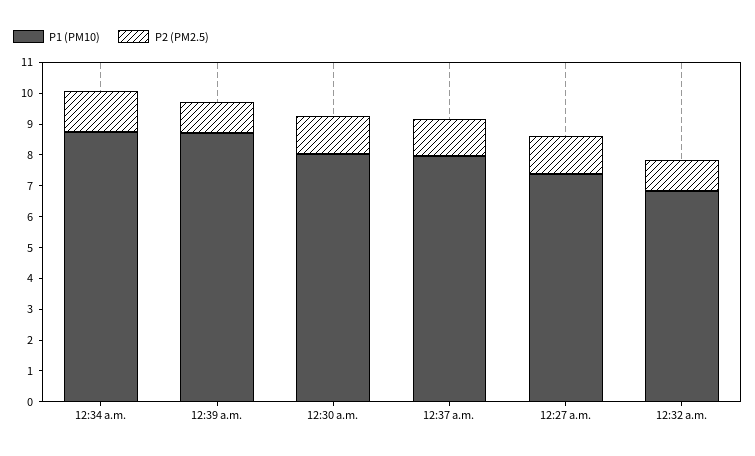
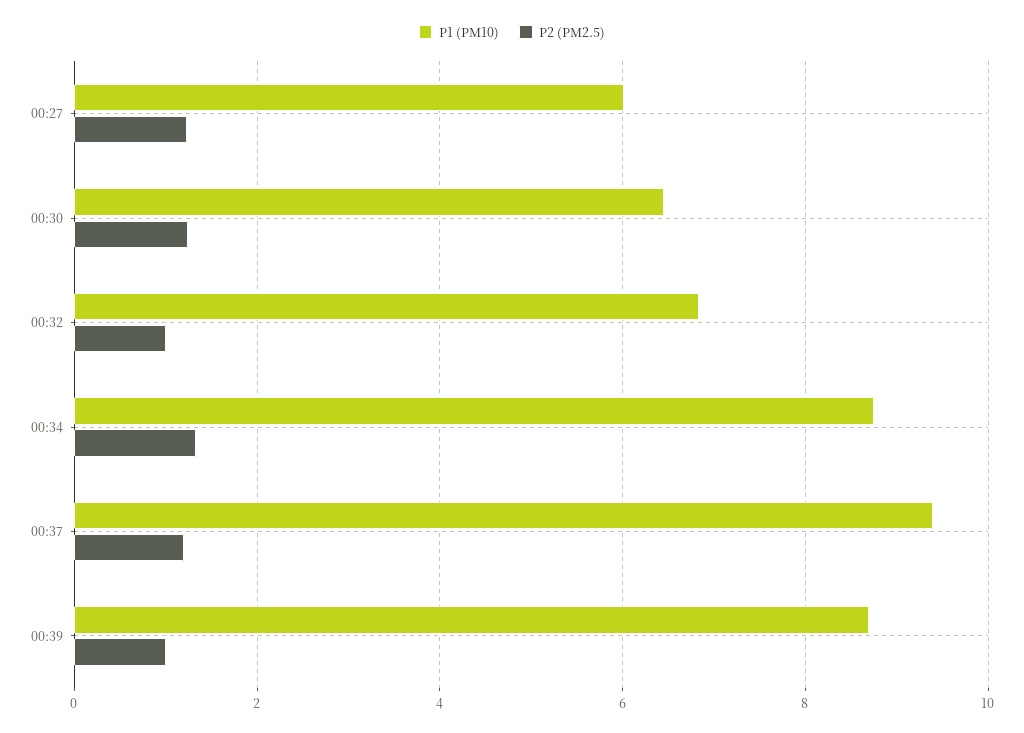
P1 (PM10), 12:30 a.m.: 8 -> 6.4
P1 (PM10), 12:37 a.m.: 8 -> 9.4
P1 (PM10), 12:27 a.m.: 7.5 -> 6

